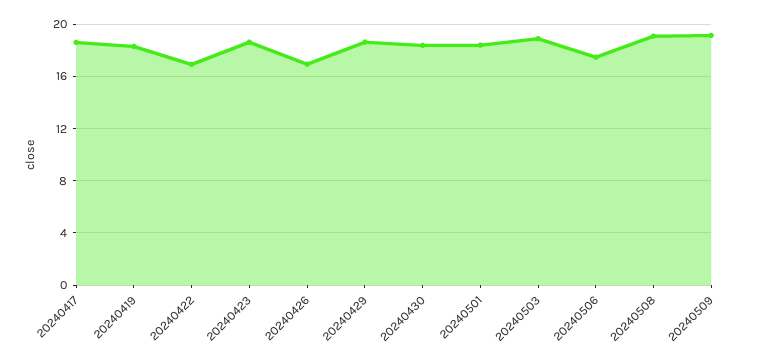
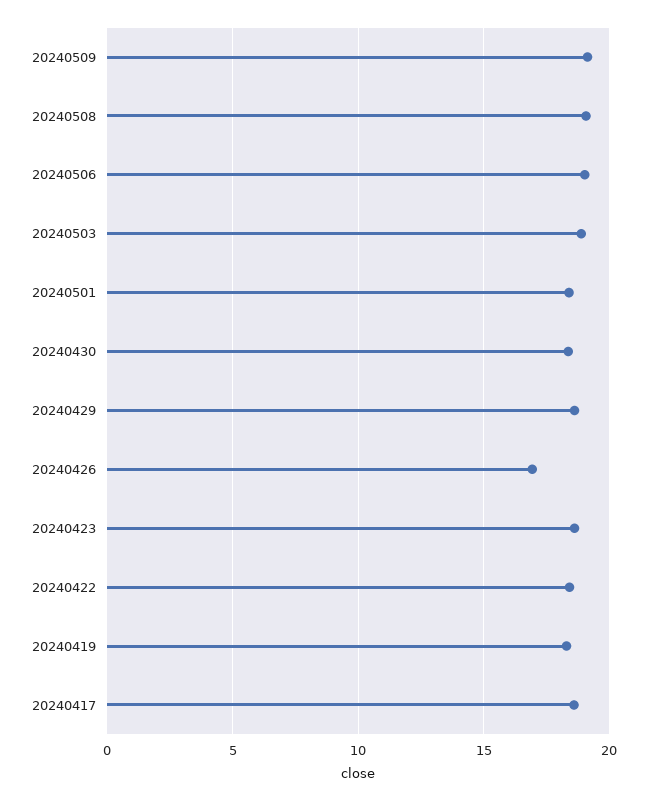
20240422: 17 -> 18.5
20240506: 17.5 -> 19

